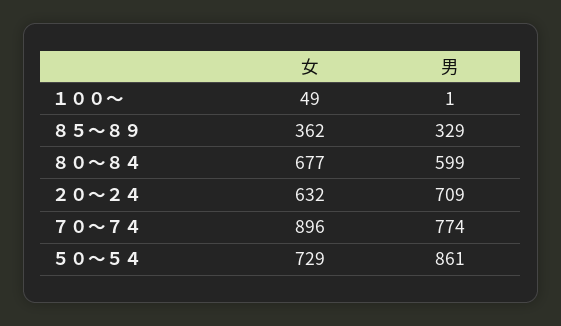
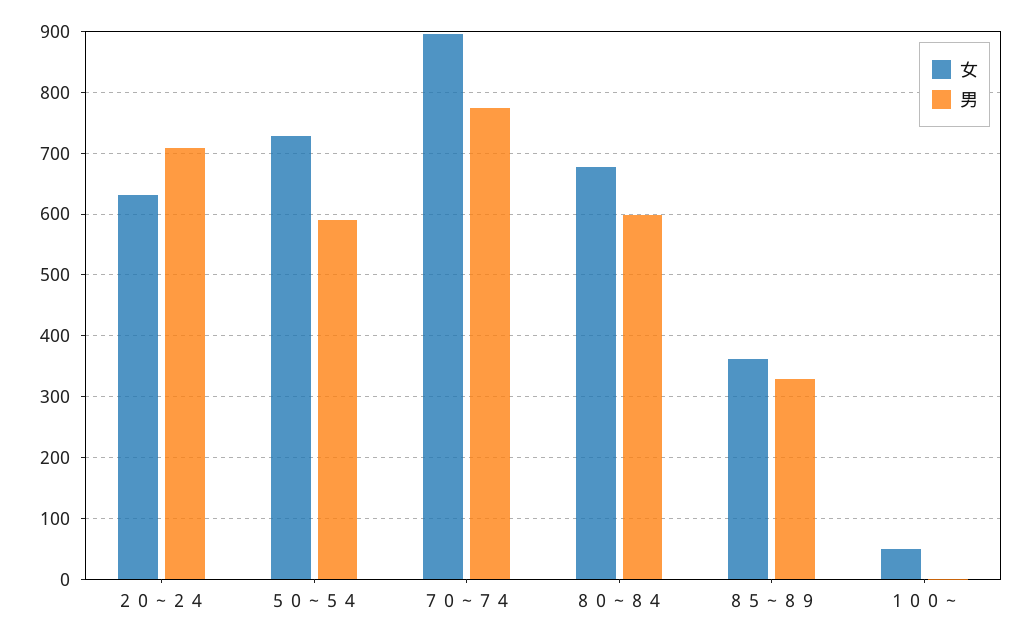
男, ５０～５４: 861 -> 590

